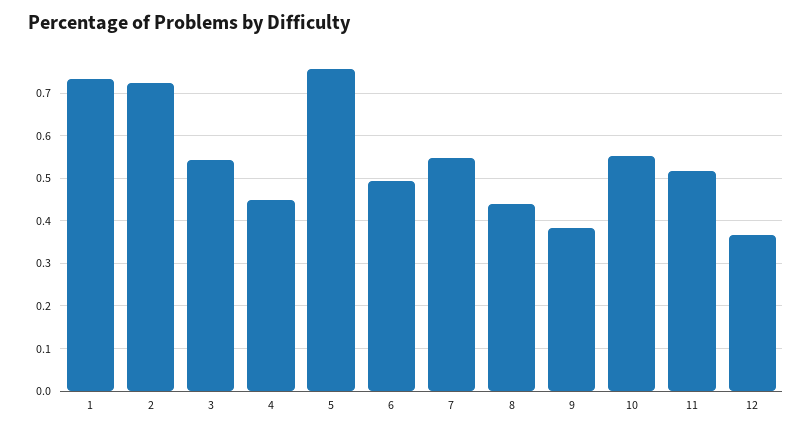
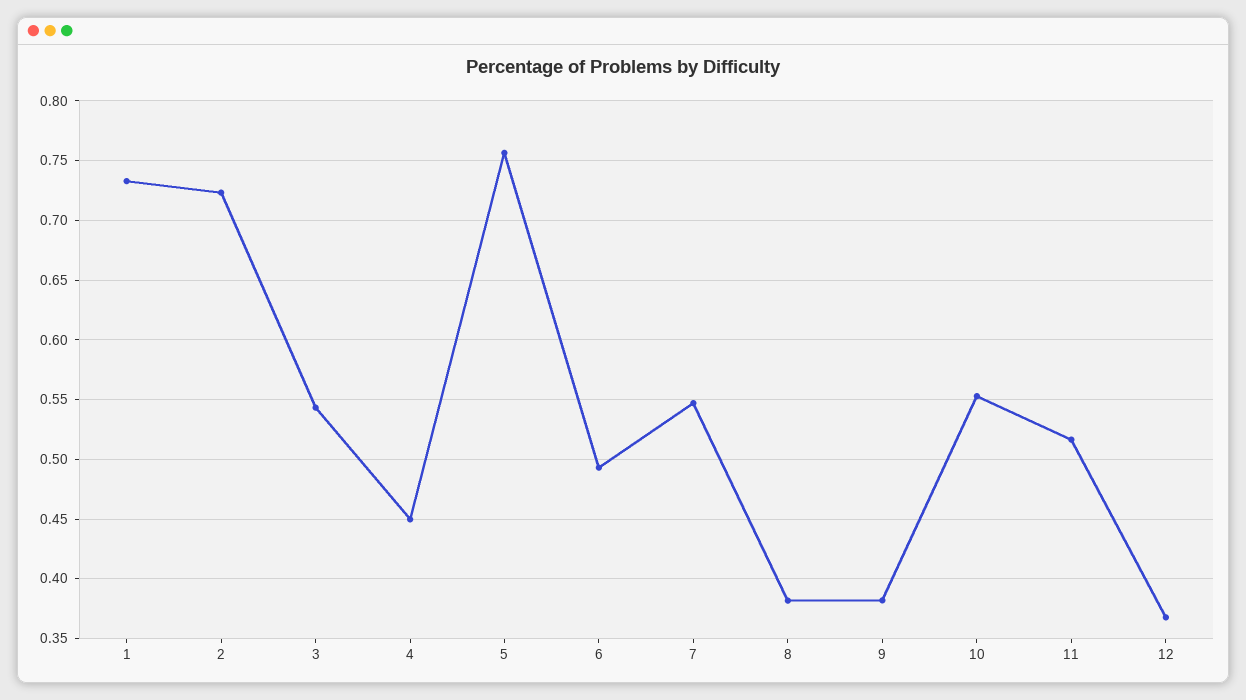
8: 0.44 -> 0.38

